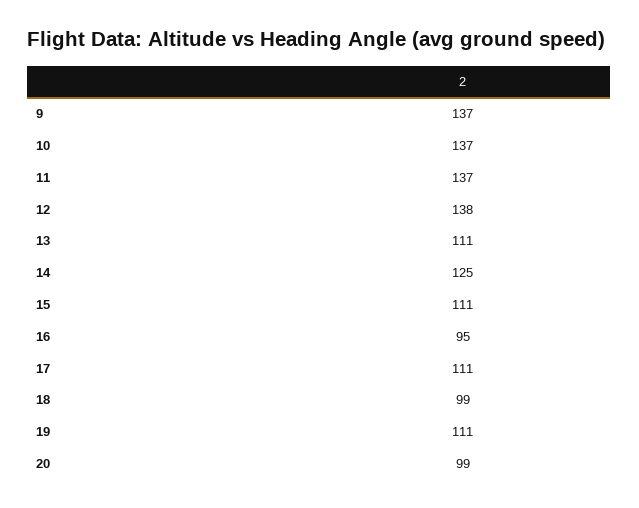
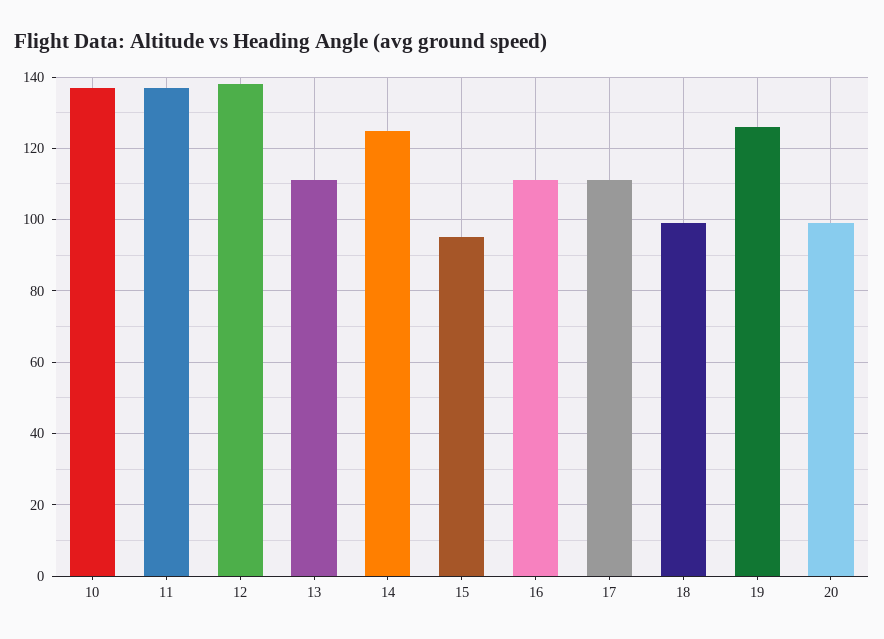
9: 137 -> none
15: 111 -> 95
16: 95 -> 110
19: 111 -> 125

